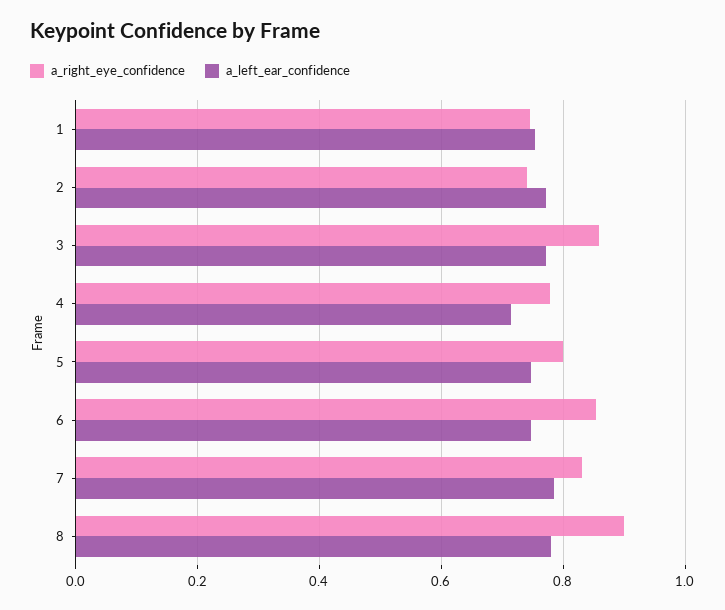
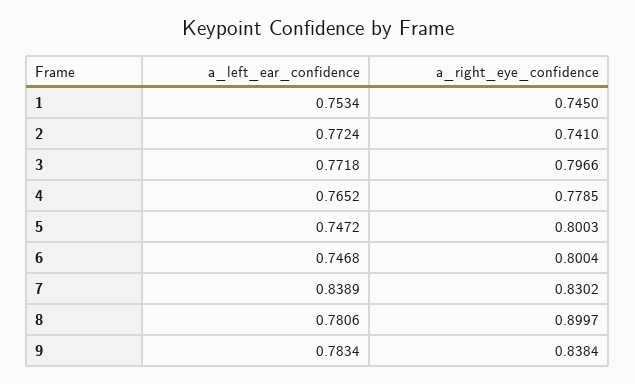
a_right_eye_confidence, 3: 0.86 -> 0.7966
a_left_ear_confidence, 4: 0.72 -> 0.7652
a_right_eye_confidence, 6: 0.86 -> 0.8004
a_left_ear_confidence, 7: 0.78 -> 0.8389
a_left_ear_confidence, 9: none -> 0.7834
a_right_eye_confidence, 9: none -> 0.8384

